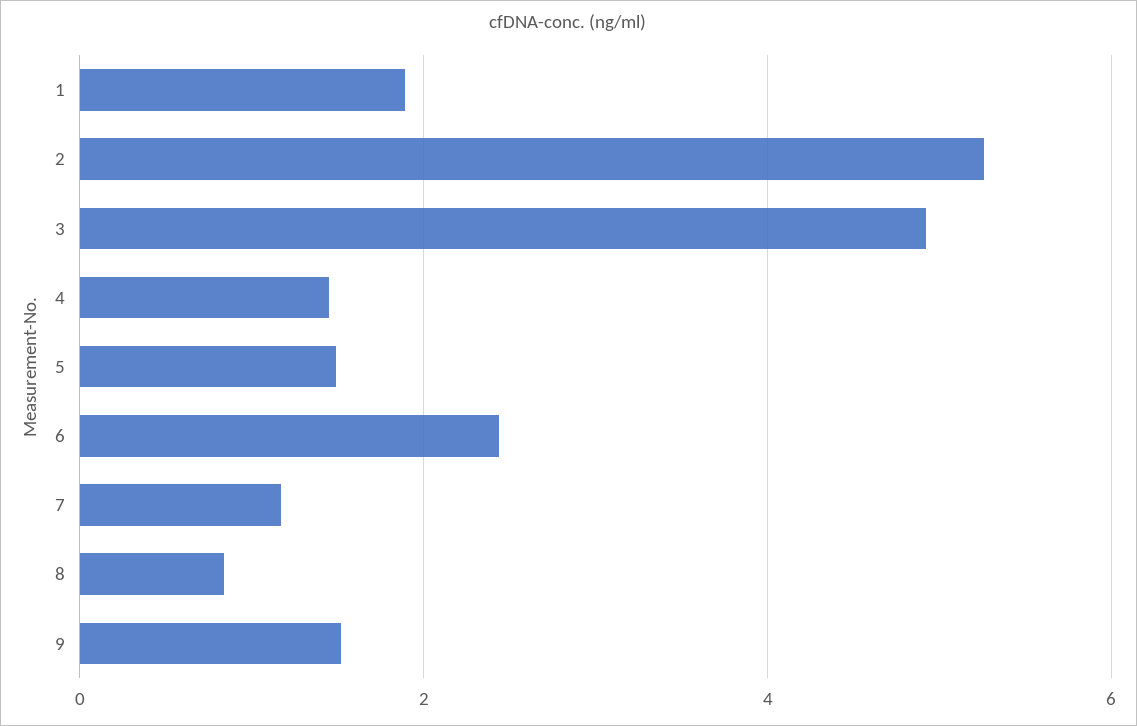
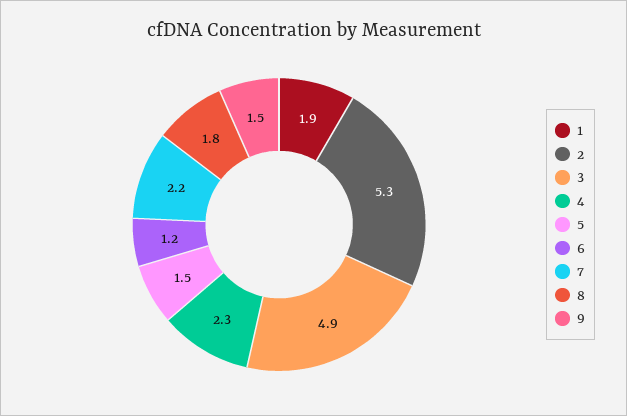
4: 1.4 -> 2.3
6: 2.4 -> 1.2
7: 1.2 -> 2.2
8: 0.8 -> 1.8

